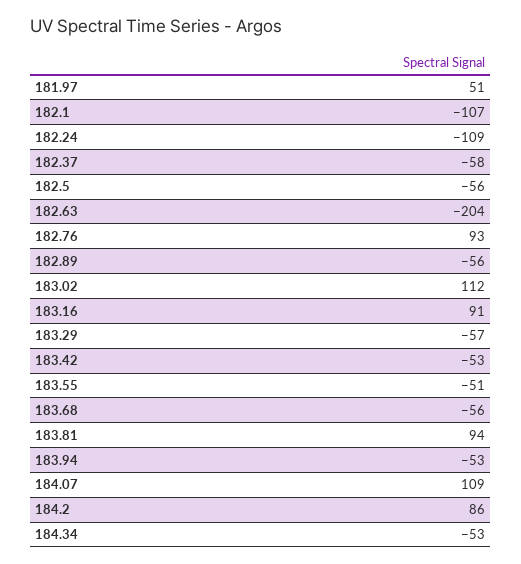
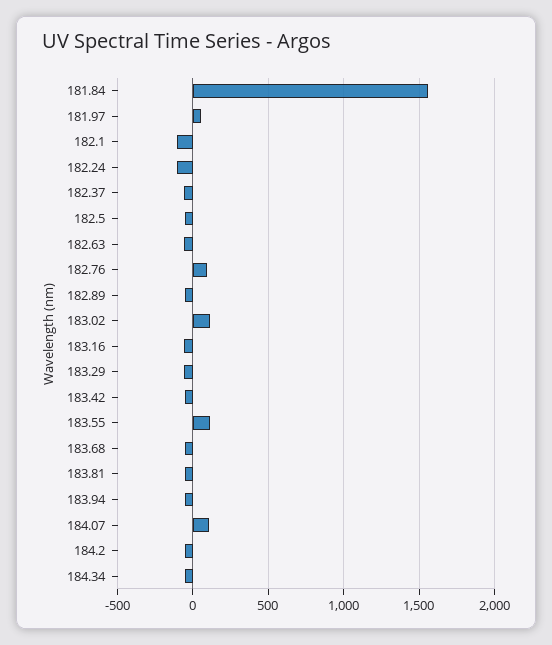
182.63: -204 -> -50
183.16: 91 -> -50
183.55: -51 -> 100
183.81: 94 -> -50
184.2: 86 -> -50
181.84: none -> 1550

